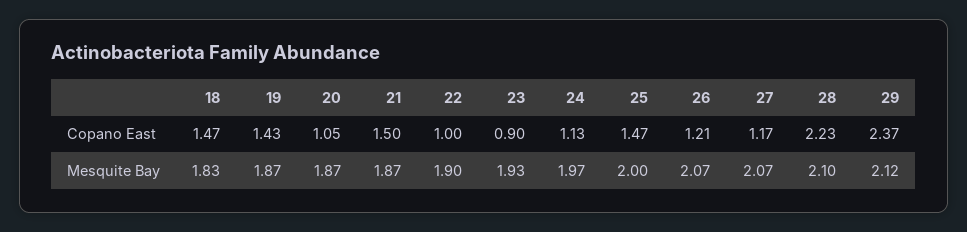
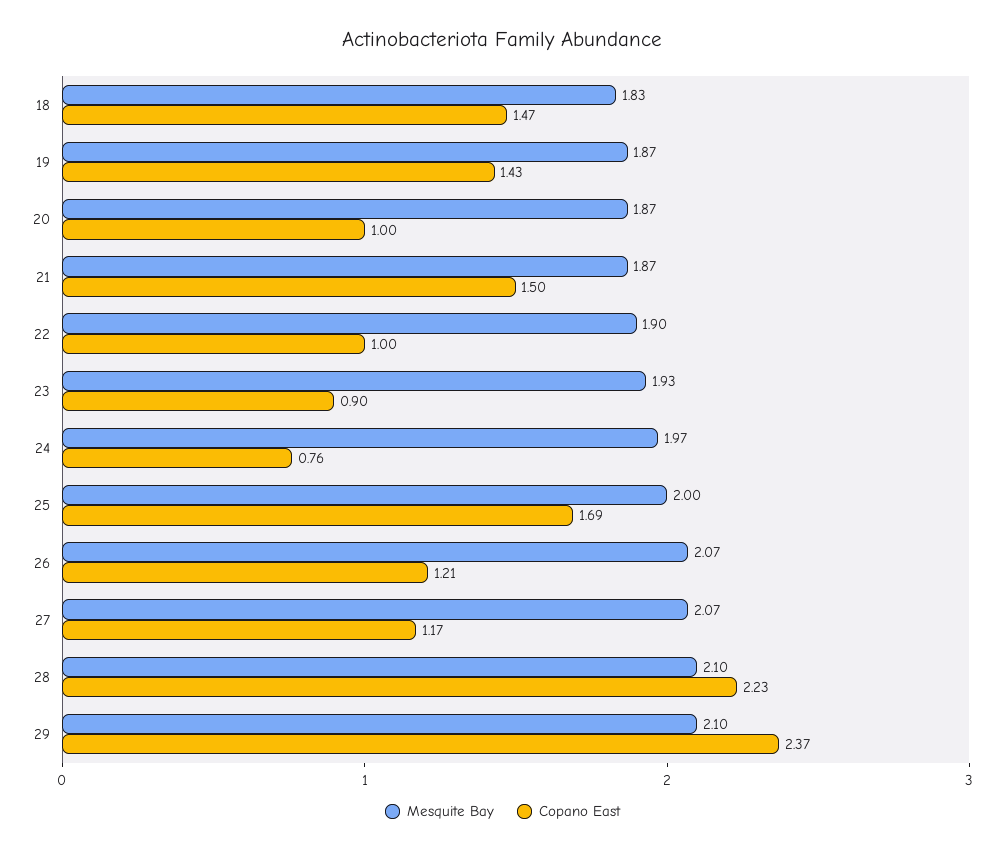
Copano East, 20: 1.05 -> 1
Copano East, 24: 1.13 -> 0.76
Copano East, 25: 1.47 -> 1.69
Mesquite Bay, 29: 2.12 -> 2.1

